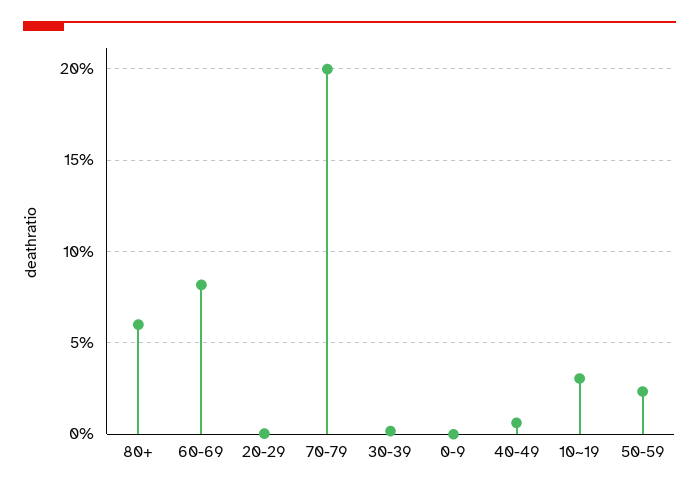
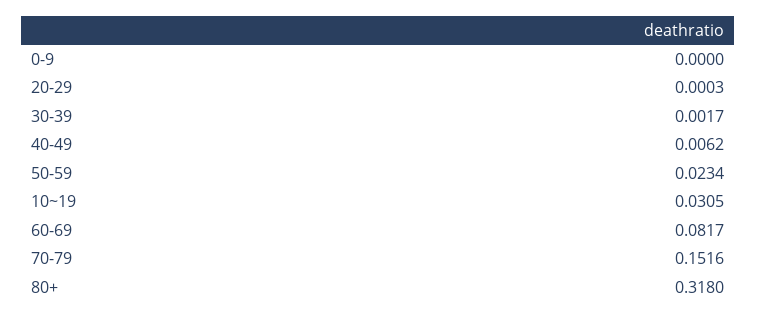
80+: 0.06 -> 0.318
70-79: 0.2 -> 0.1516

